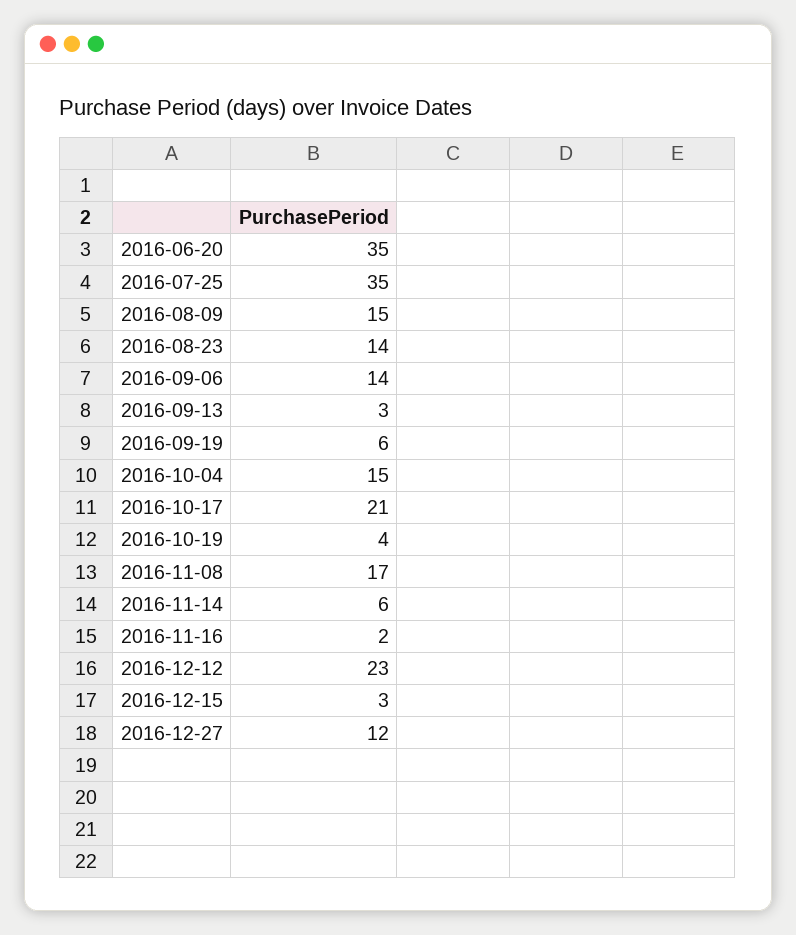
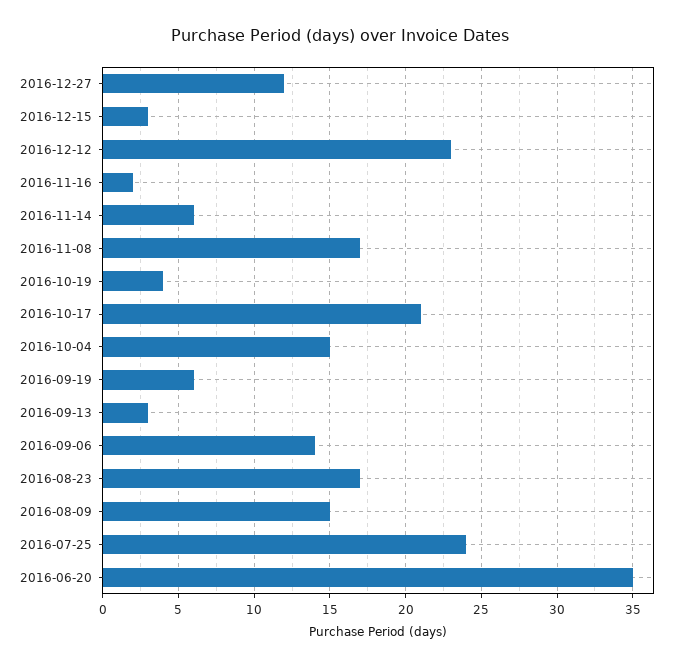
2016-07-25: 35 -> 24
2016-08-23: 14 -> 17

